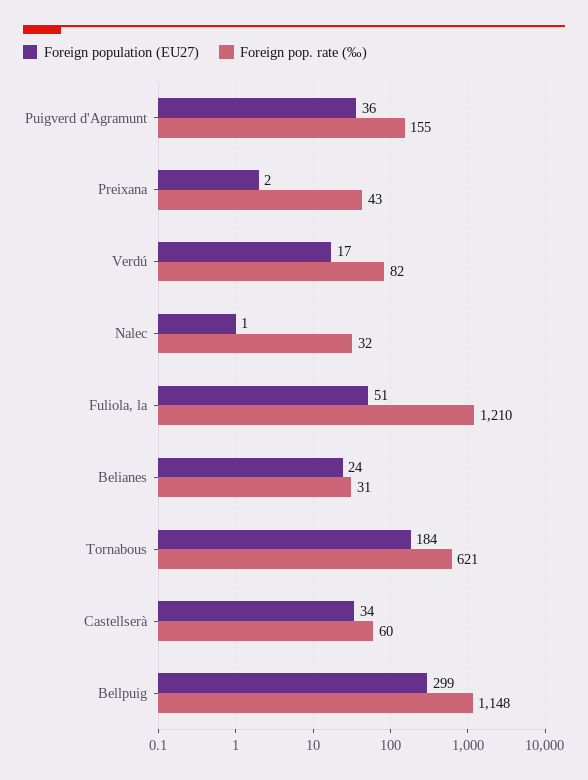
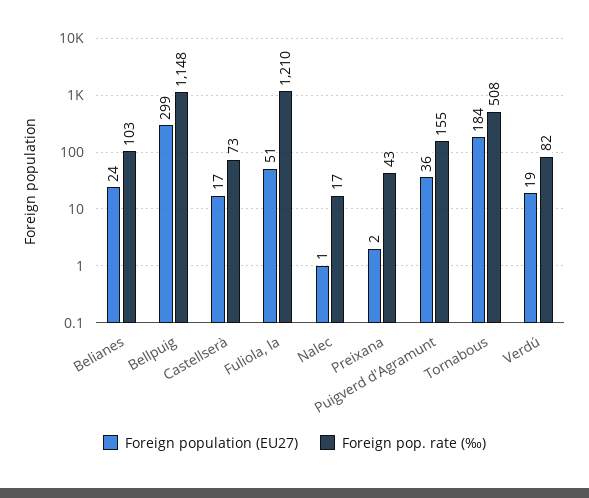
Foreign population (EU27), Verdú: 17 -> 19
Foreign pop. rate (‰), Nalec: 32 -> 17
Foreign pop. rate (‰), Belianes: 31 -> 103
Foreign pop. rate (‰), Tornabous: 621 -> 508
Foreign population (EU27), Castellserà: 34 -> 17
Foreign pop. rate (‰), Castellserà: 60 -> 73

